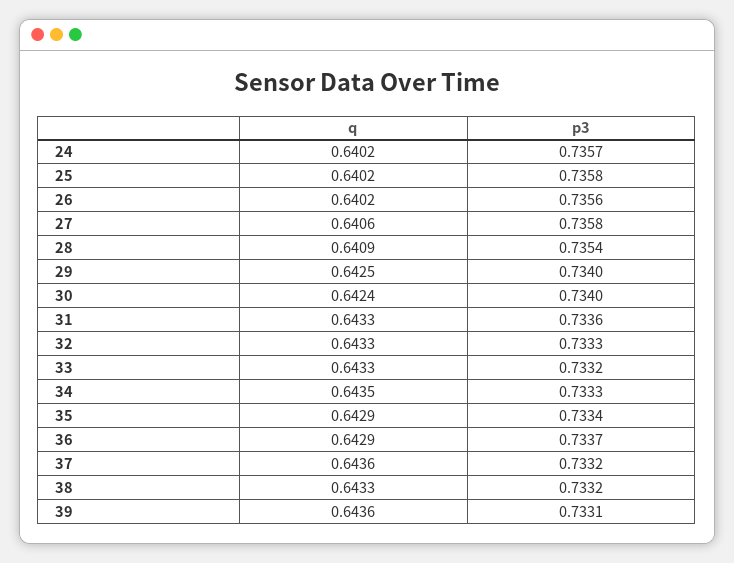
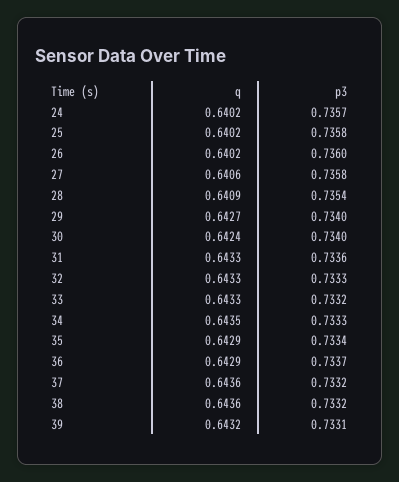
p3, 26: 0.7356 -> 0.736
q, 29: 0.6425 -> 0.6427
q, 38: 0.6433 -> 0.6436
q, 39: 0.6436 -> 0.6432

